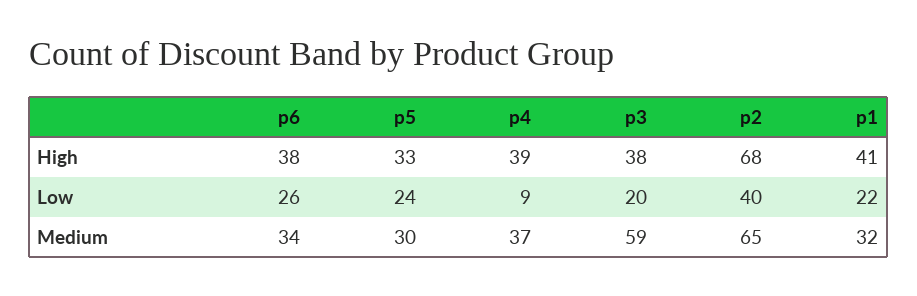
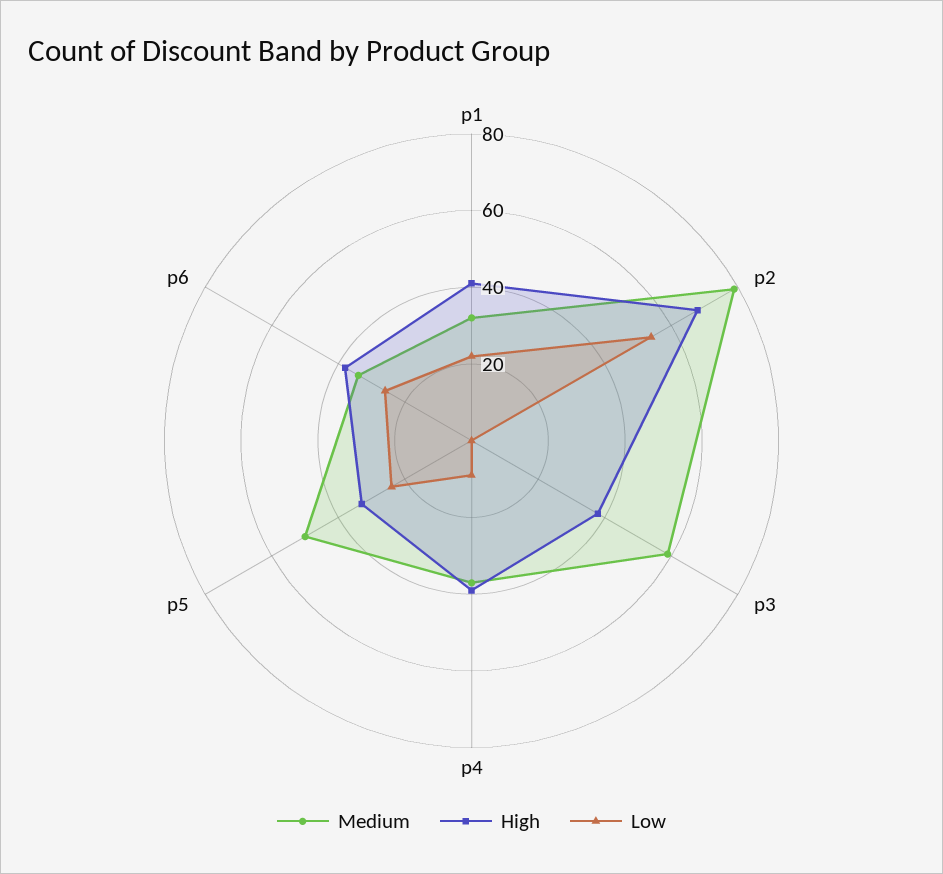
Low, p3: 20 -> 0
Low, p2: 40 -> 55
Medium, p5: 30 -> 50
Medium, p2: 65 -> 80

